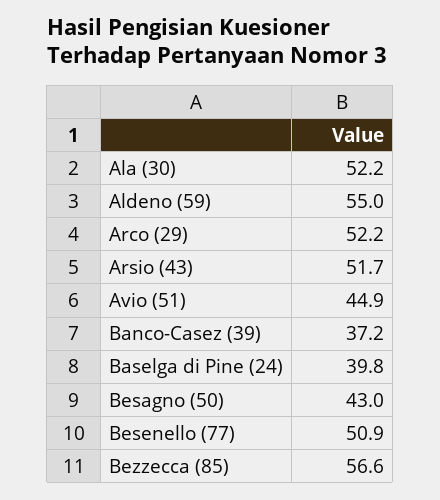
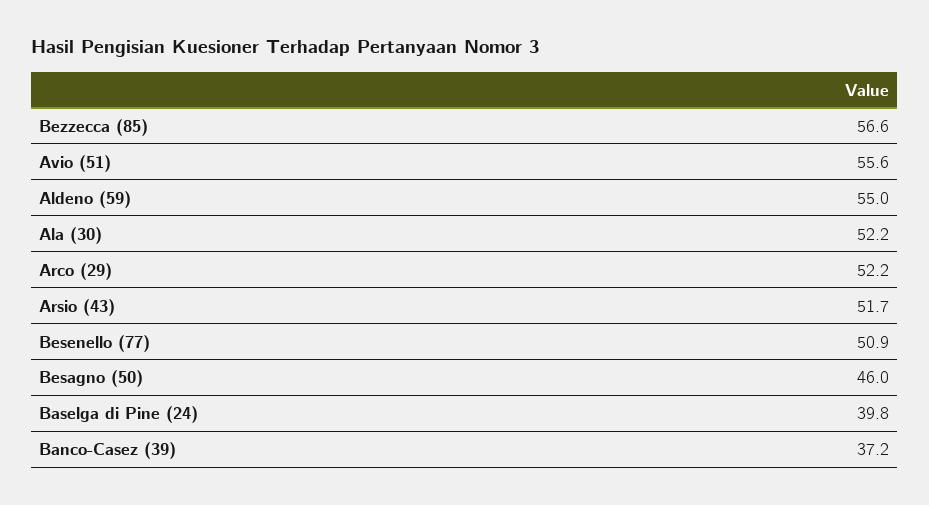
Avio (51): 44.9 -> 55.6
Besagno (50): 43 -> 46

